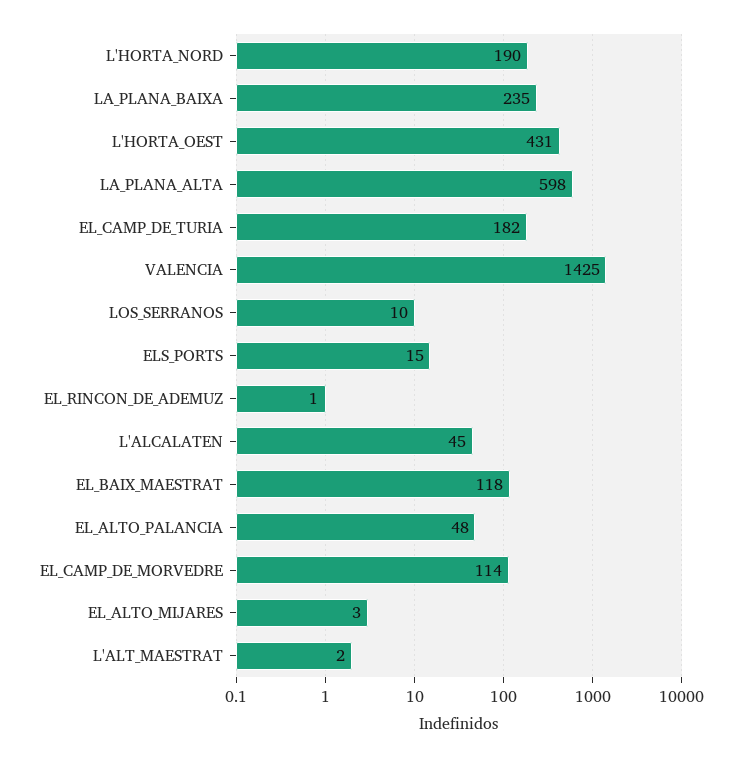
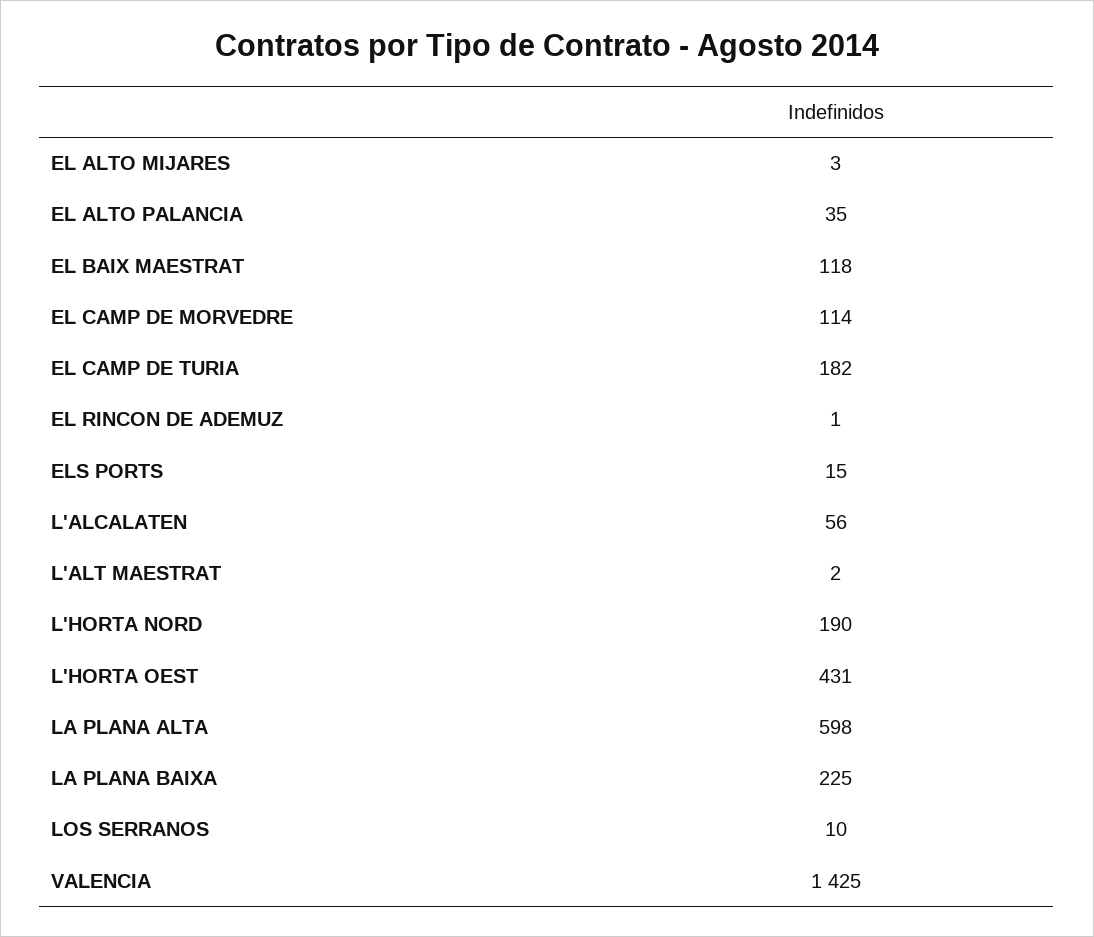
LA_PLANA_BAIXA: 235 -> 225
L'ALCALATEN: 45 -> 56
EL_ALTO_PALANCIA: 48 -> 35

